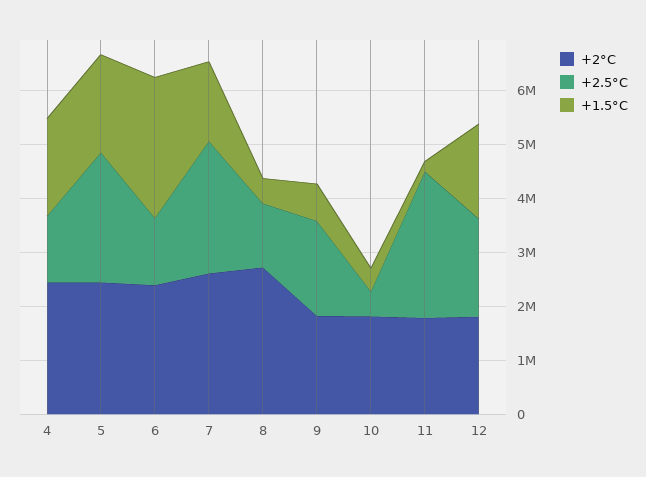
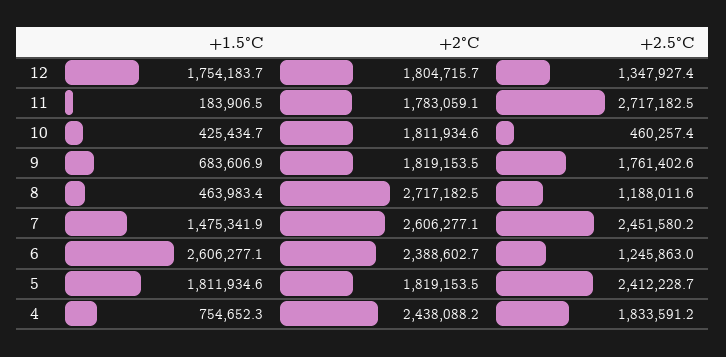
+2.5°C, 4: 1200000 -> 1833591.2
+1.5°C, 4: 1800000 -> 754652.3
+2°C, 5: 2400000 -> 1819153.5
+2.5°C, 12: 1800000 -> 1347927.4

